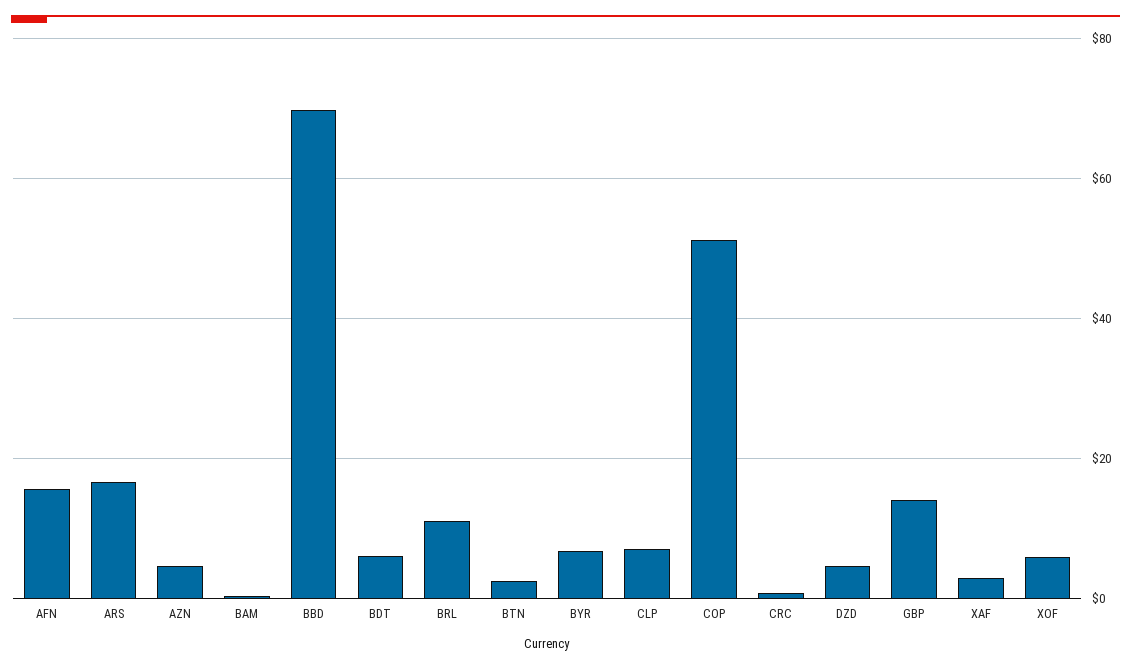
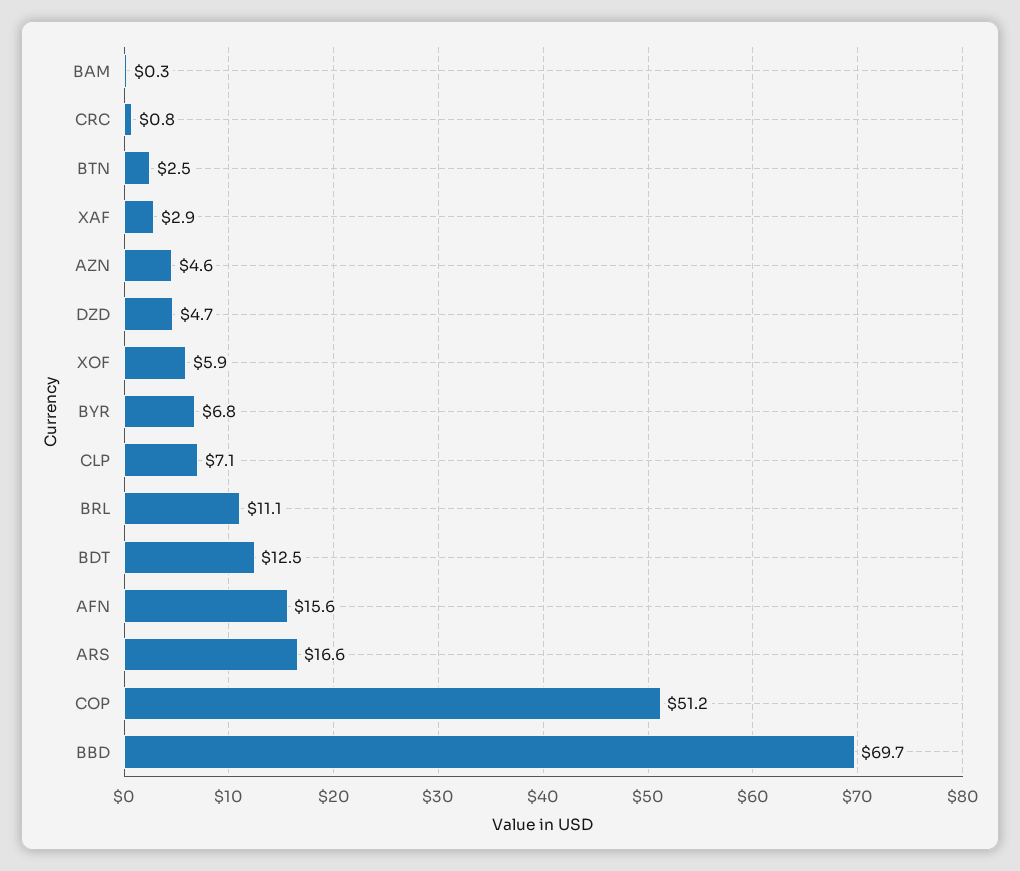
BDT: 6 -> 12.5
GBP: 14 -> none

